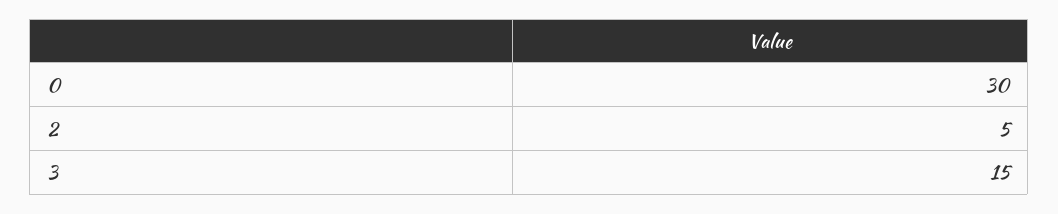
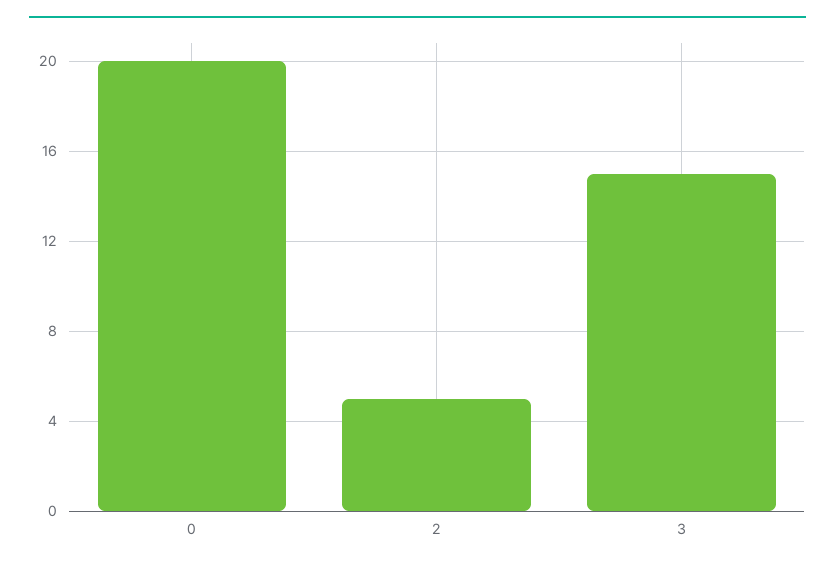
0: 30 -> 20

